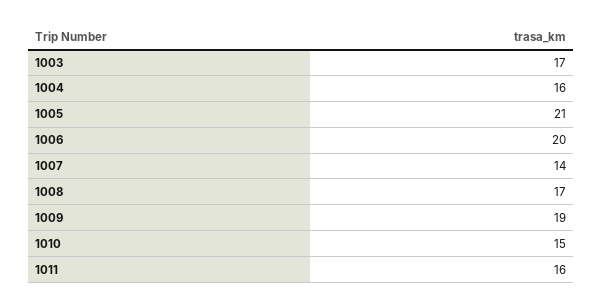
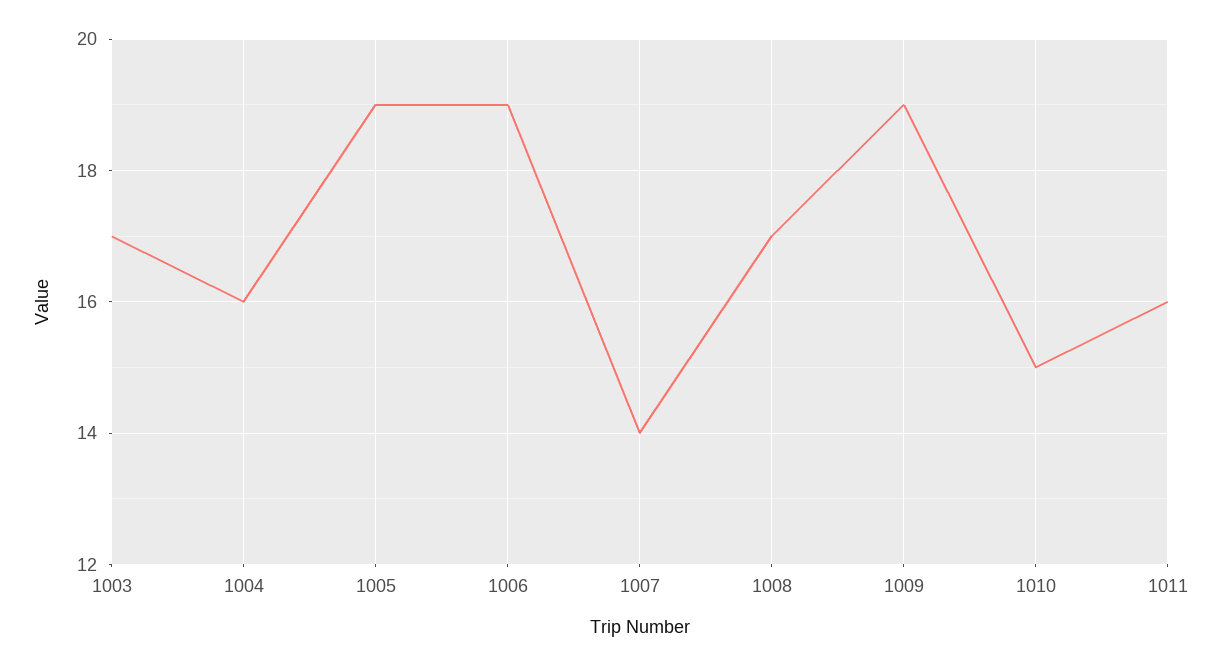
1005: 21 -> 19
1006: 20 -> 19

